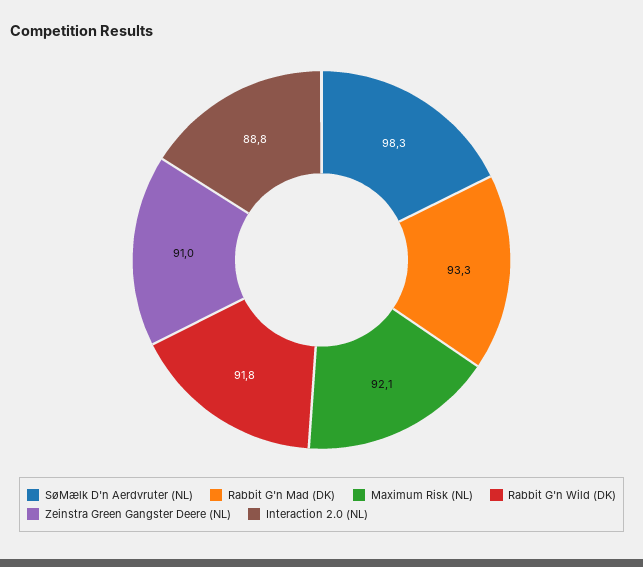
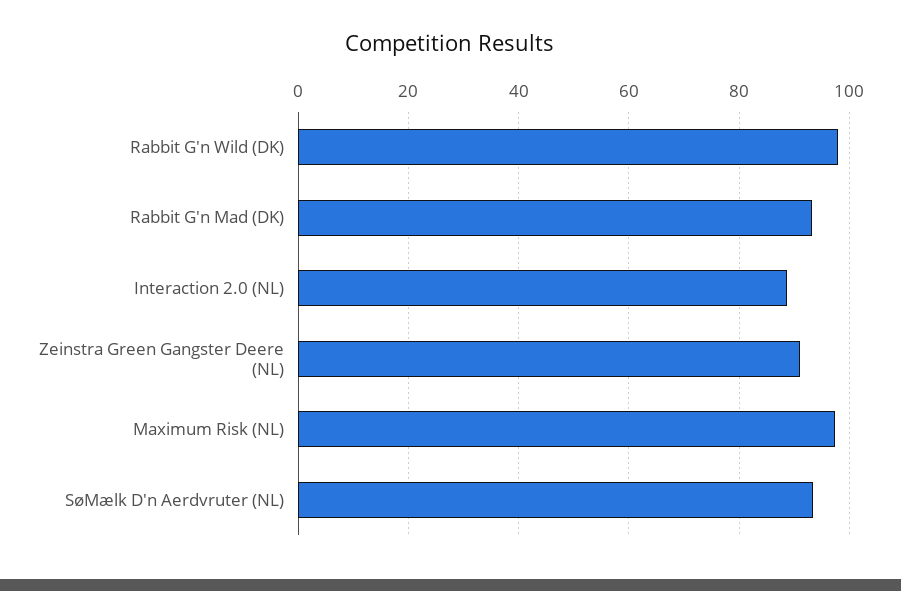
SøMælk D'n Aerdvruter (NL): 98.3 -> 94
Maximum Risk (NL): 92.1 -> 98
Rabbit G'n Wild (DK): 91.8 -> 98

